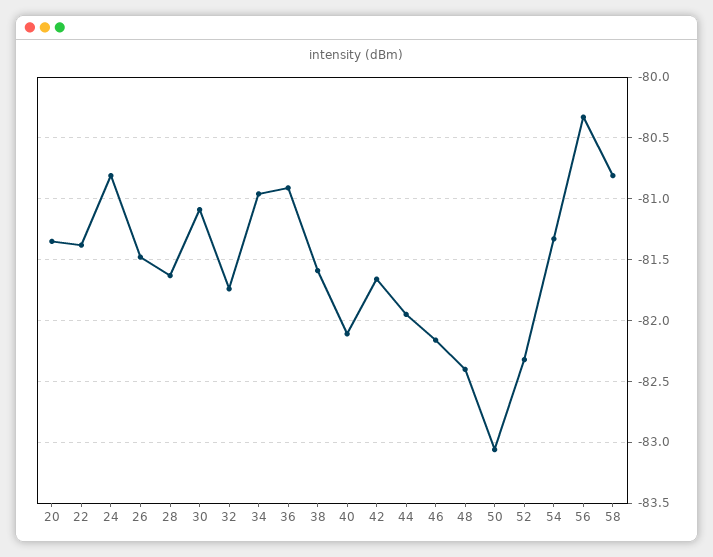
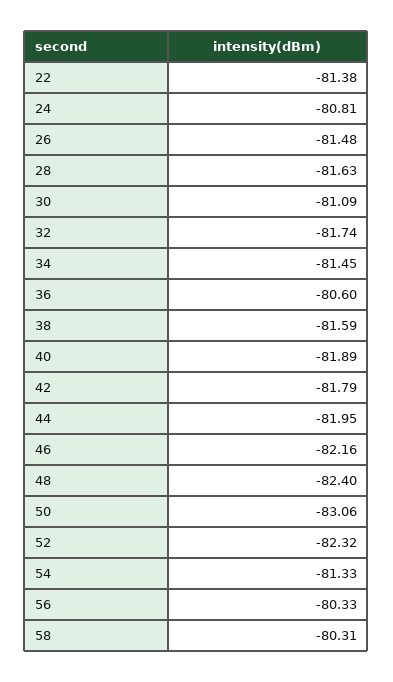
20: -81.35 -> none
34: -80.95 -> -81.45
36: -80.9 -> -80.6
40: -82.1 -> -81.89
42: -81.65 -> -81.79
58: -80.8 -> -80.31

